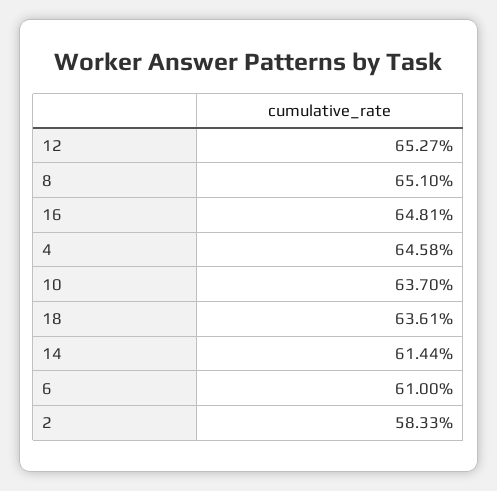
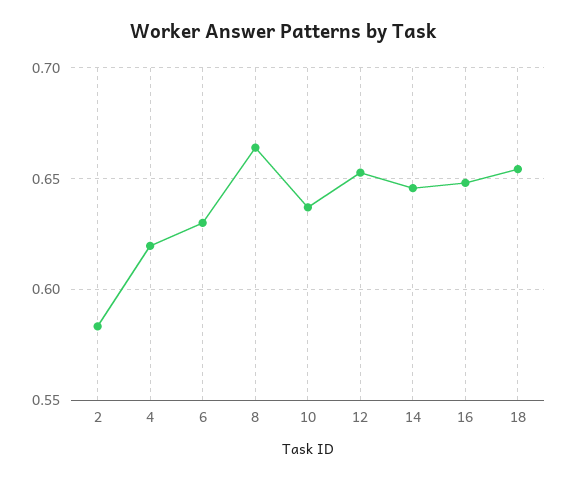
8: 0.651 -> 0.665
4: 0.6458 -> 0.62
18: 0.6361 -> 0.655
14: 0.6144 -> 0.645
6: 0.61 -> 0.63

